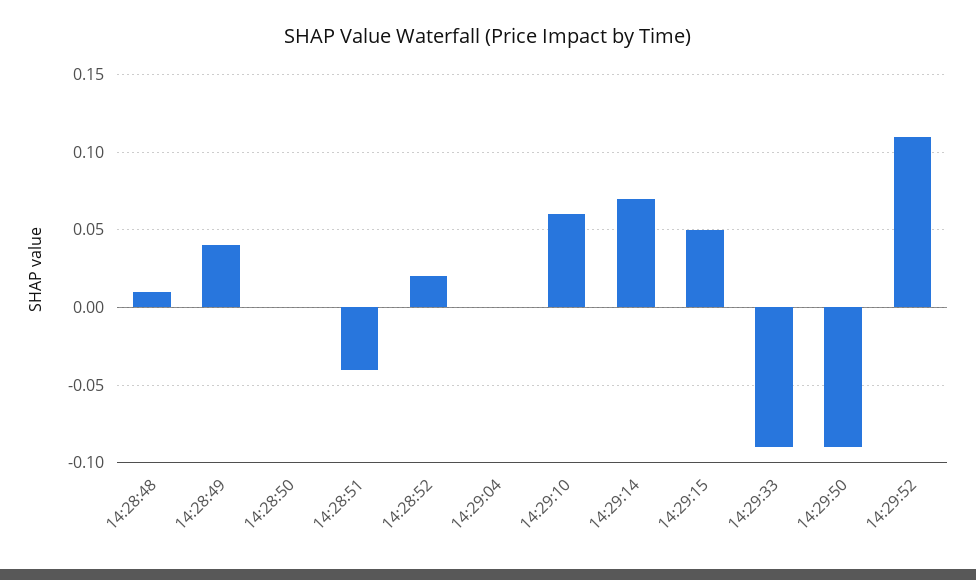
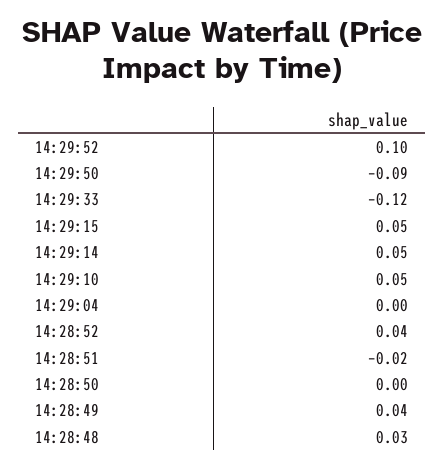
14:28:48: 0.01 -> 0.03
14:28:51: -0.04 -> -0.02
14:28:52: 0.02 -> 0.04
14:29:10: 0.06 -> 0.05
14:29:14: 0.07 -> 0.05
14:29:33: -0.09 -> -0.12
14:29:52: 0.11 -> 0.1

